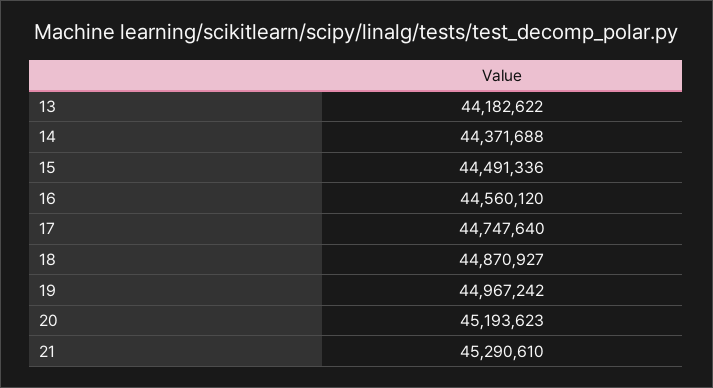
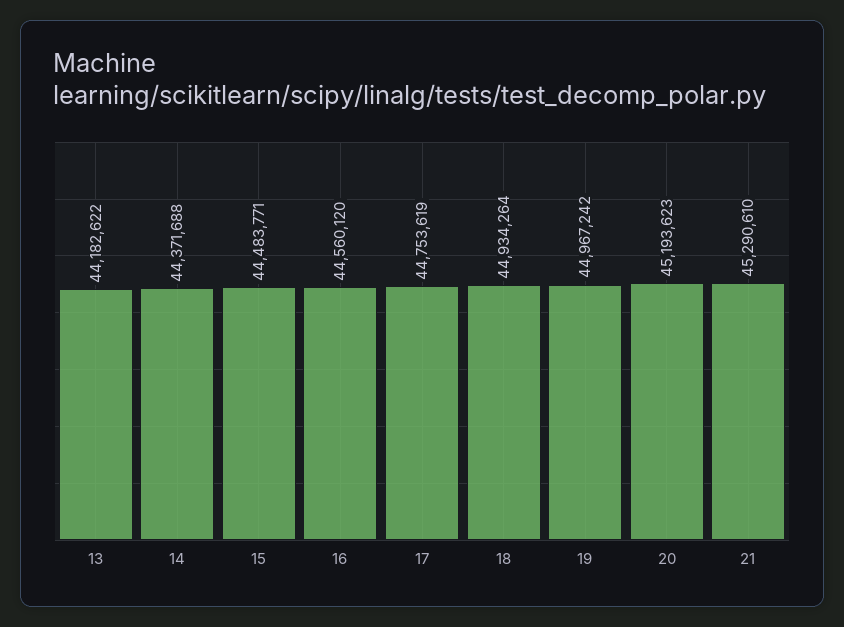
15: 44491336 -> 44483771
17: 44747640 -> 44753619
18: 44870927 -> 44934264

